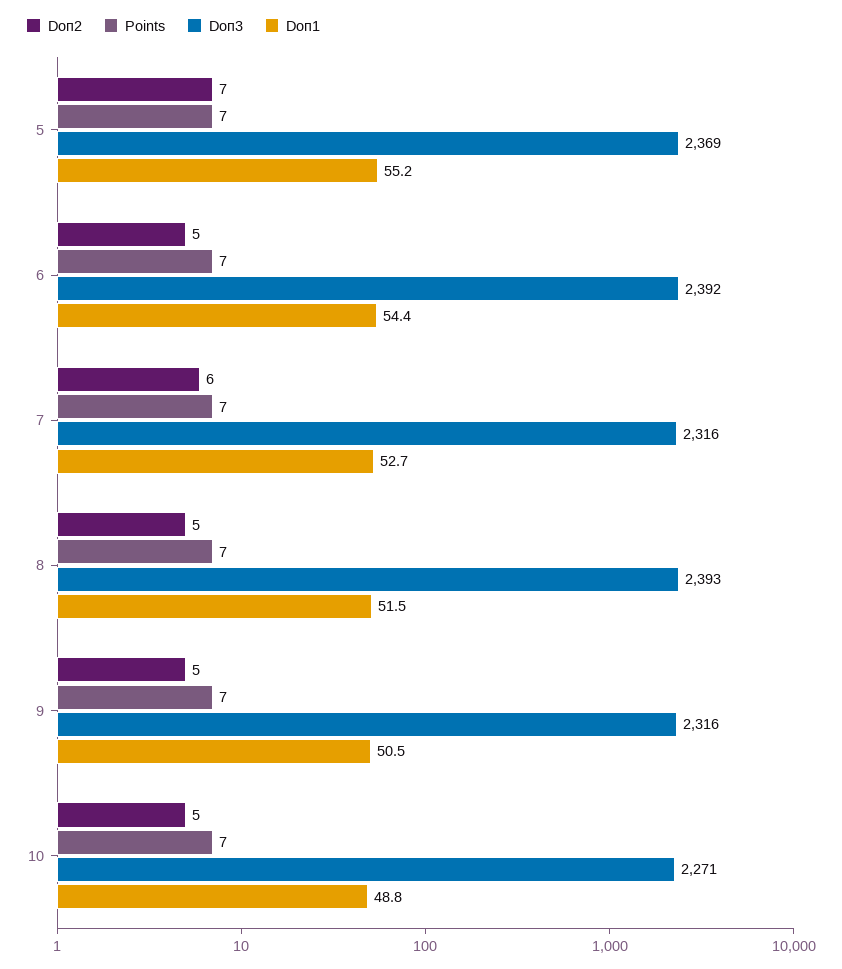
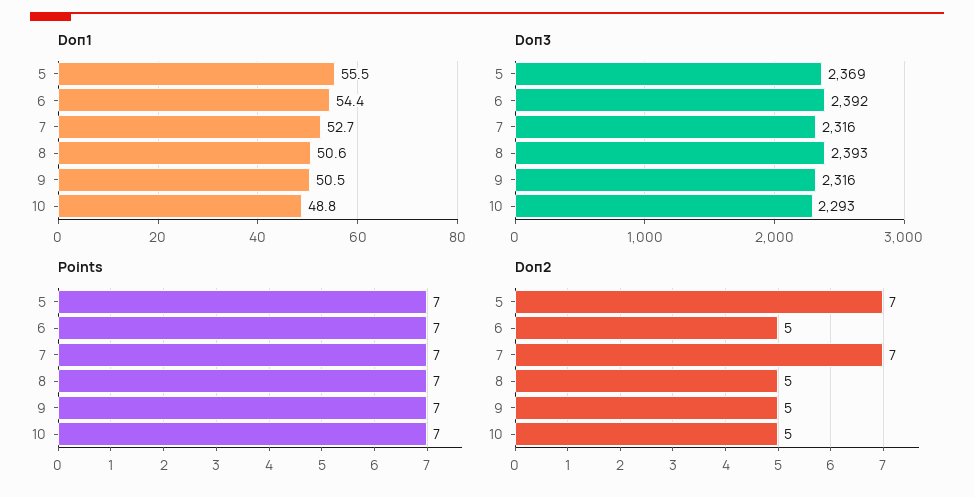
Doп1, 5: 55.2 -> 55.5
Doп2, 7: 6 -> 7
Doп1, 8: 51.5 -> 50.6
Doп3, 10: 2271 -> 2293

